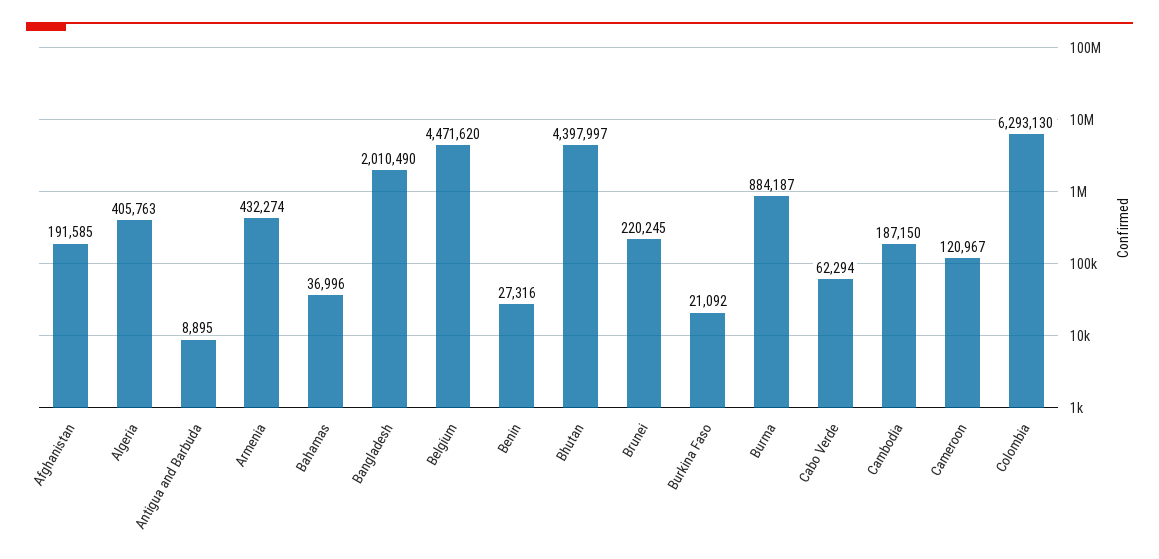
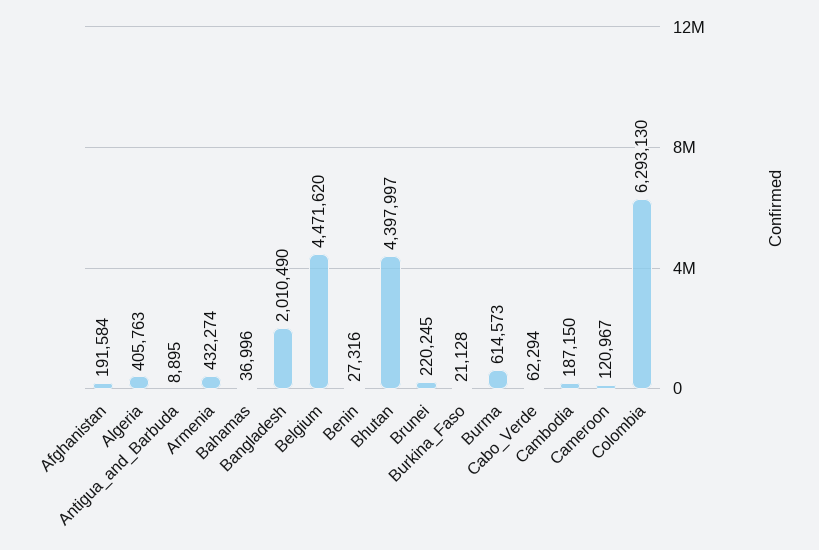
Afghanistan: 191585 -> 191584
Burkina Faso: 21092 -> 21128
Burma: 884187 -> 614573

